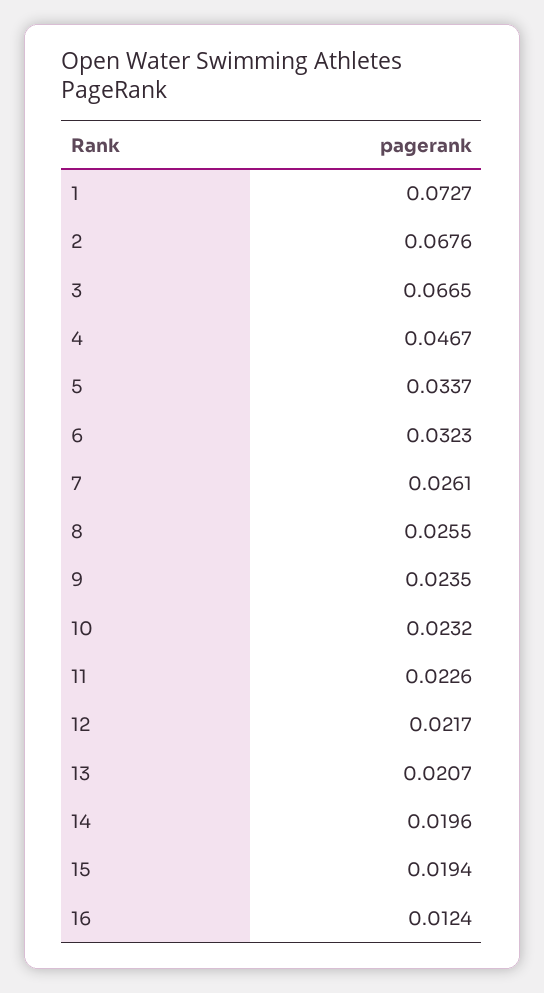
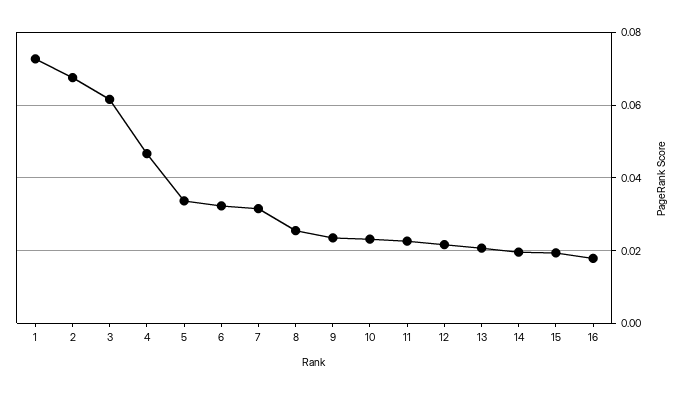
3: 0.0665 -> 0.062
7: 0.0261 -> 0.032
16: 0.0124 -> 0.018

